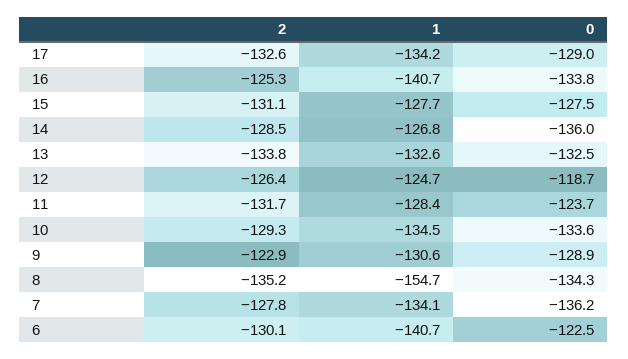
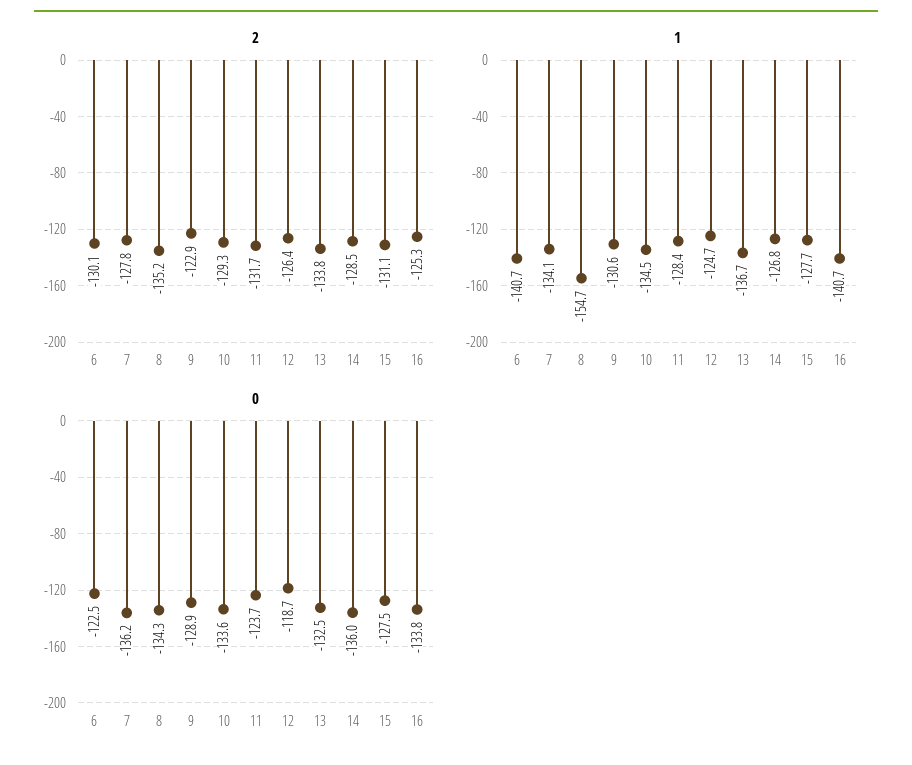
2, 17: -132.6 -> none
1, 17: -134.2 -> none
0, 17: -129 -> none
1, 13: -132.6 -> -136.7

